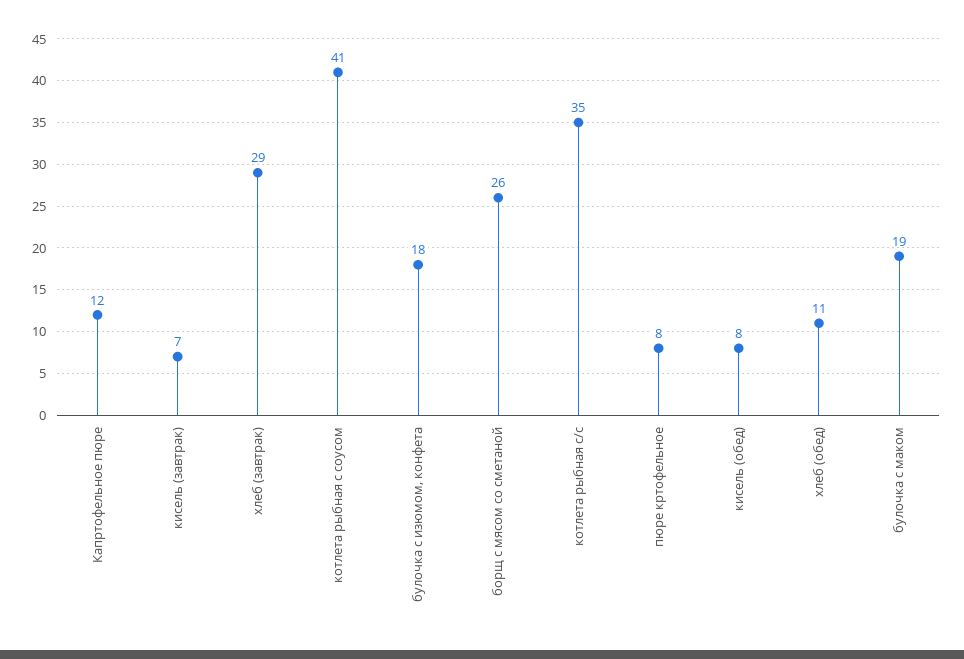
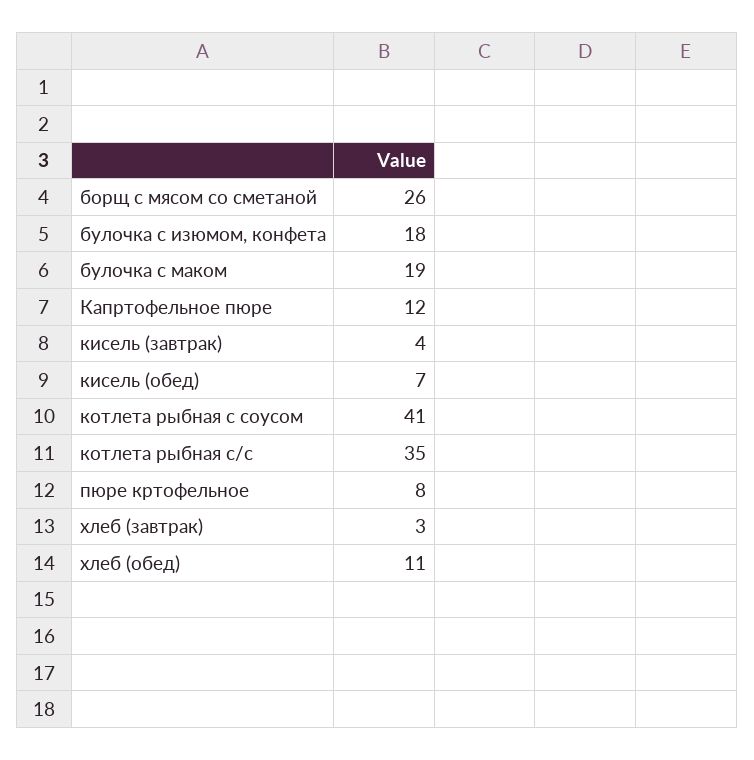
кисель (завтрак): 7 -> 4
хлеб (завтрак): 29 -> 3
кисель (обед): 8 -> 7

